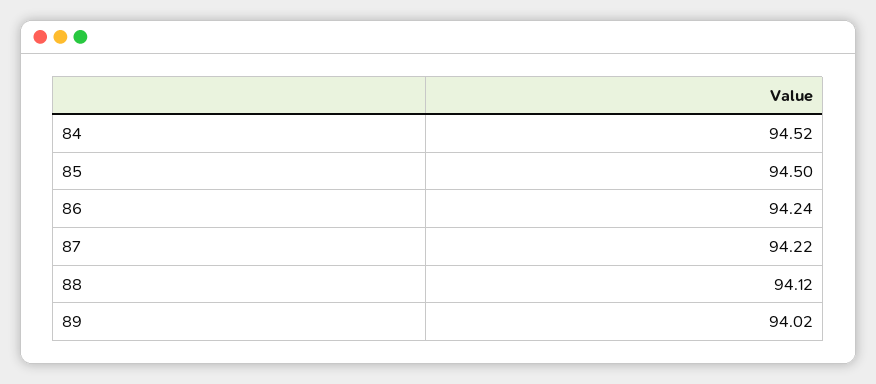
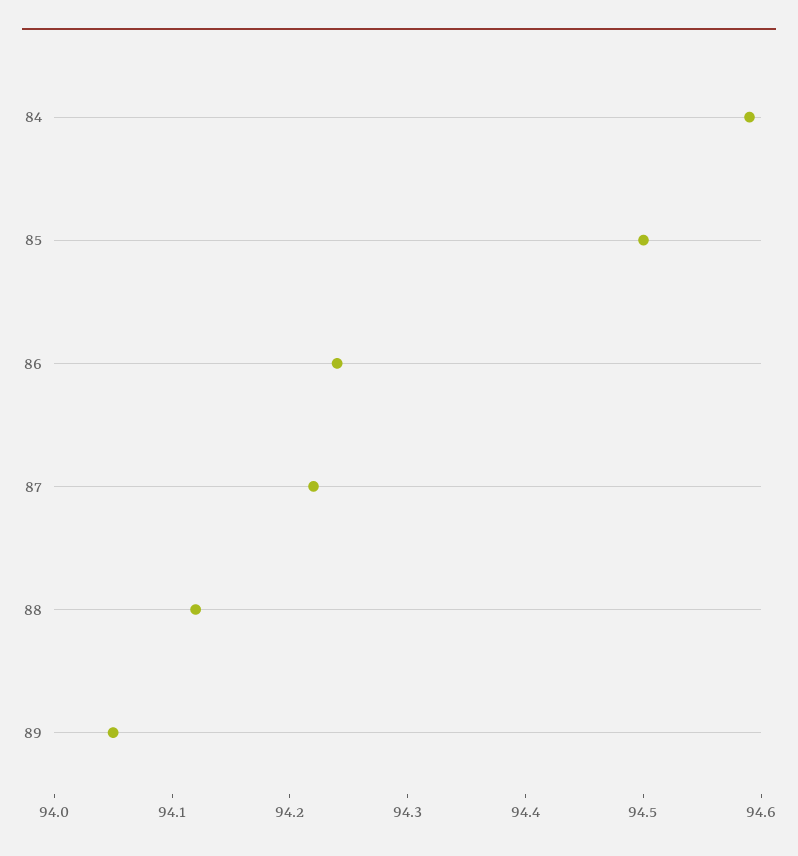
84: 94.52 -> 94.59
89: 94.02 -> 94.05

